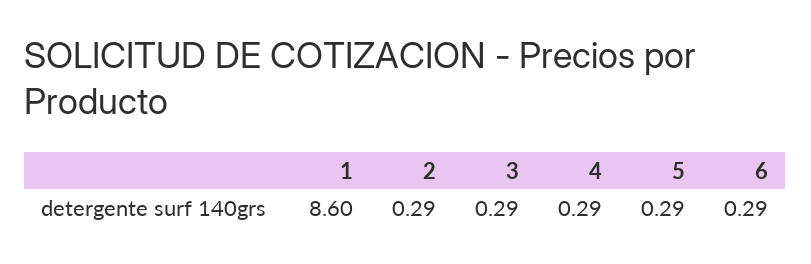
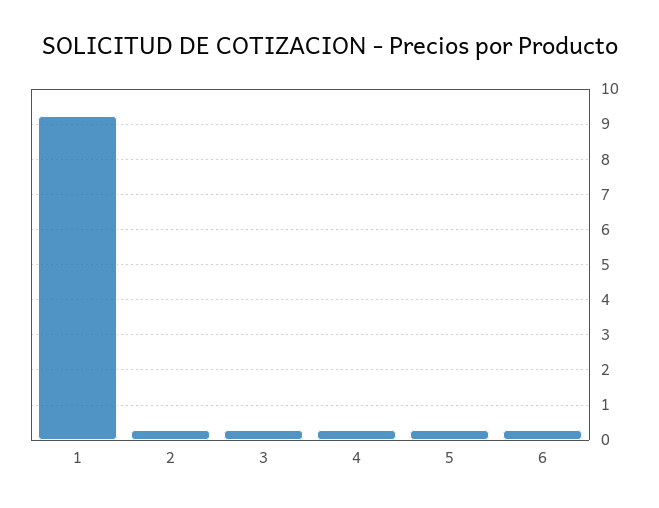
1: 8.6 -> 9.2

